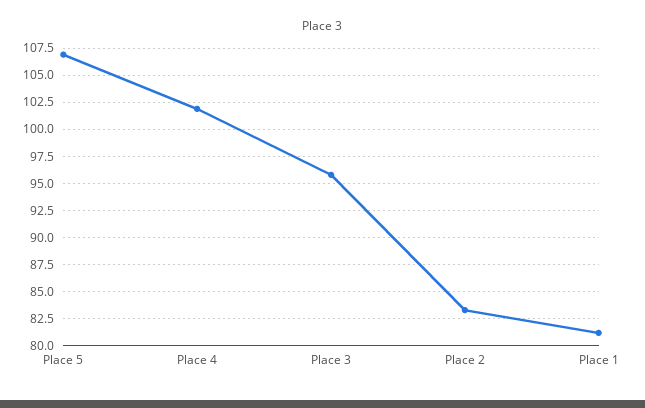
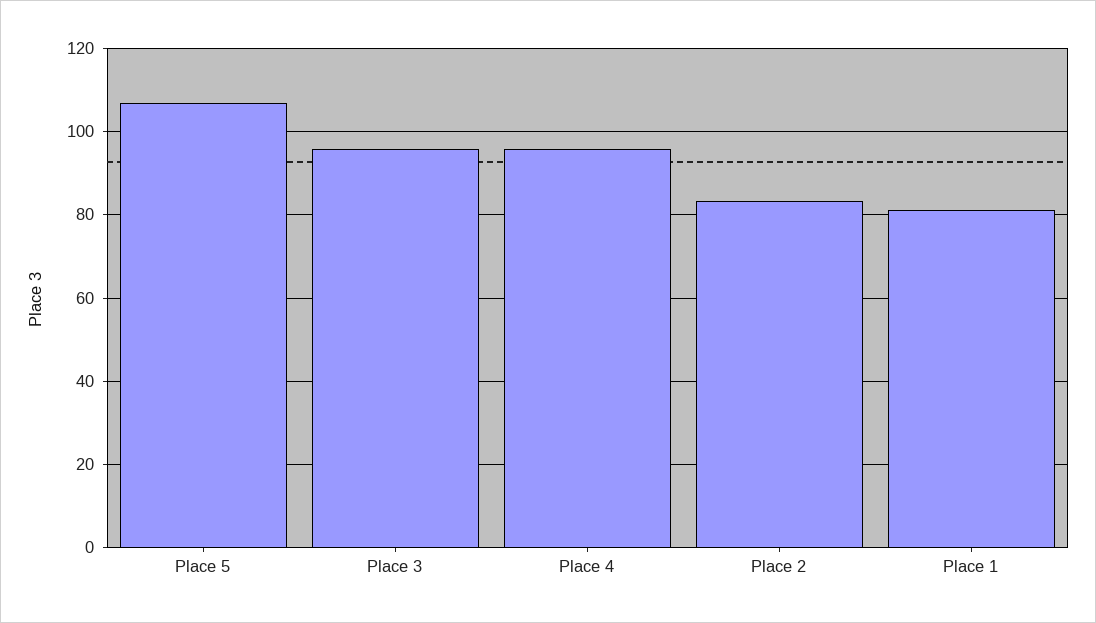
Place 4: 102.5 -> 96

